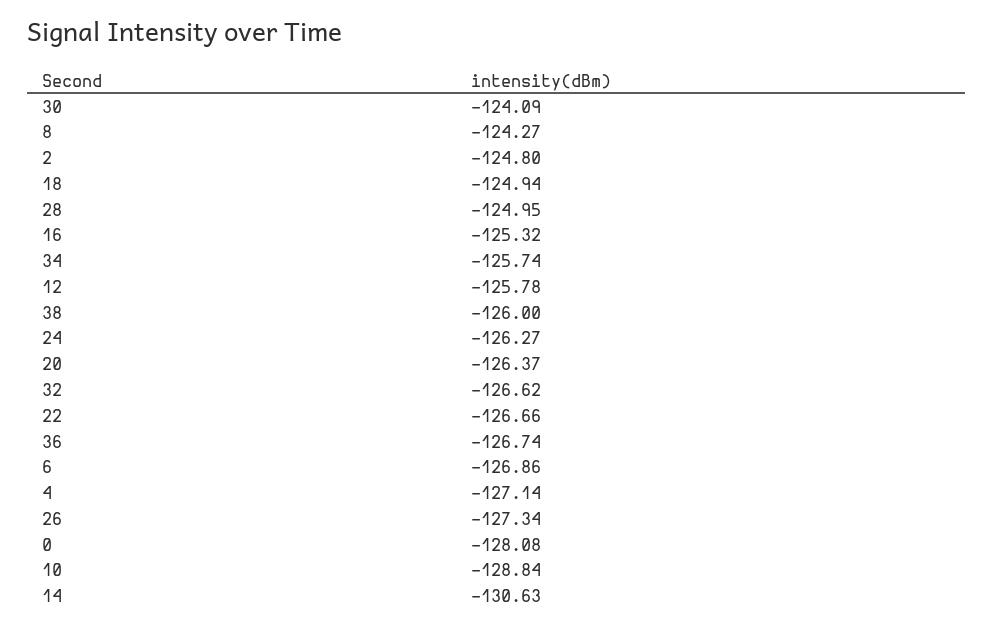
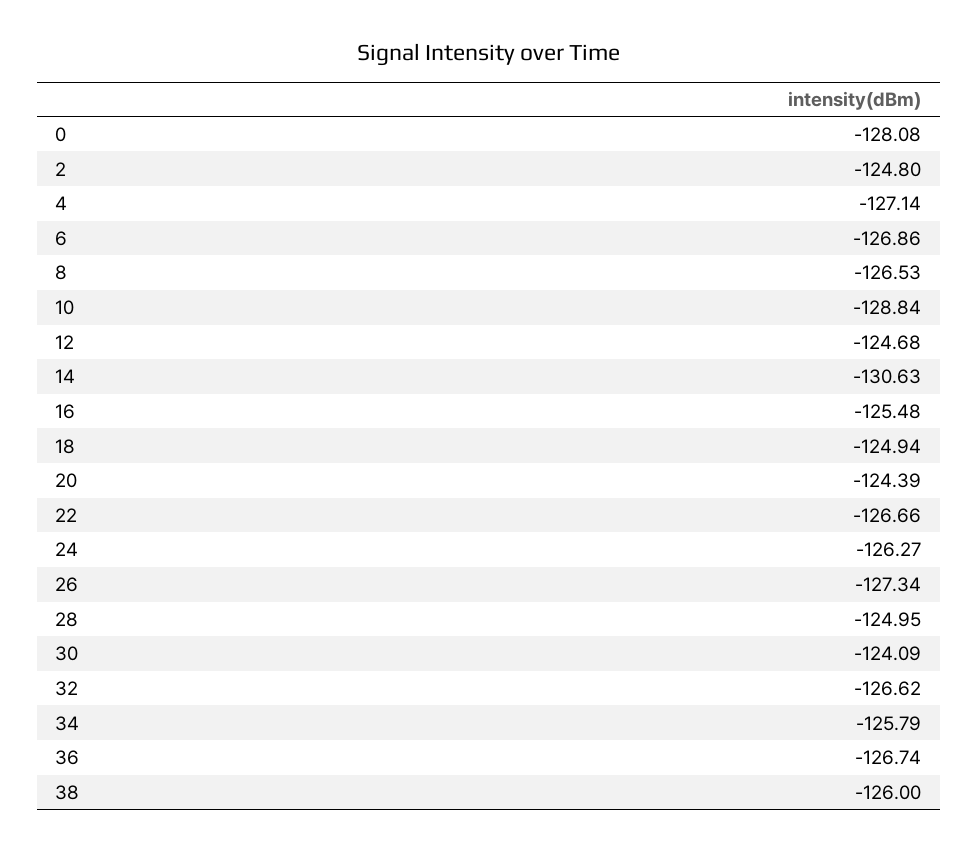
8: -124.27 -> -126.53
16: -125.32 -> -125.48
34: -125.74 -> -125.79
12: -125.78 -> -124.68
20: -126.37 -> -124.39

